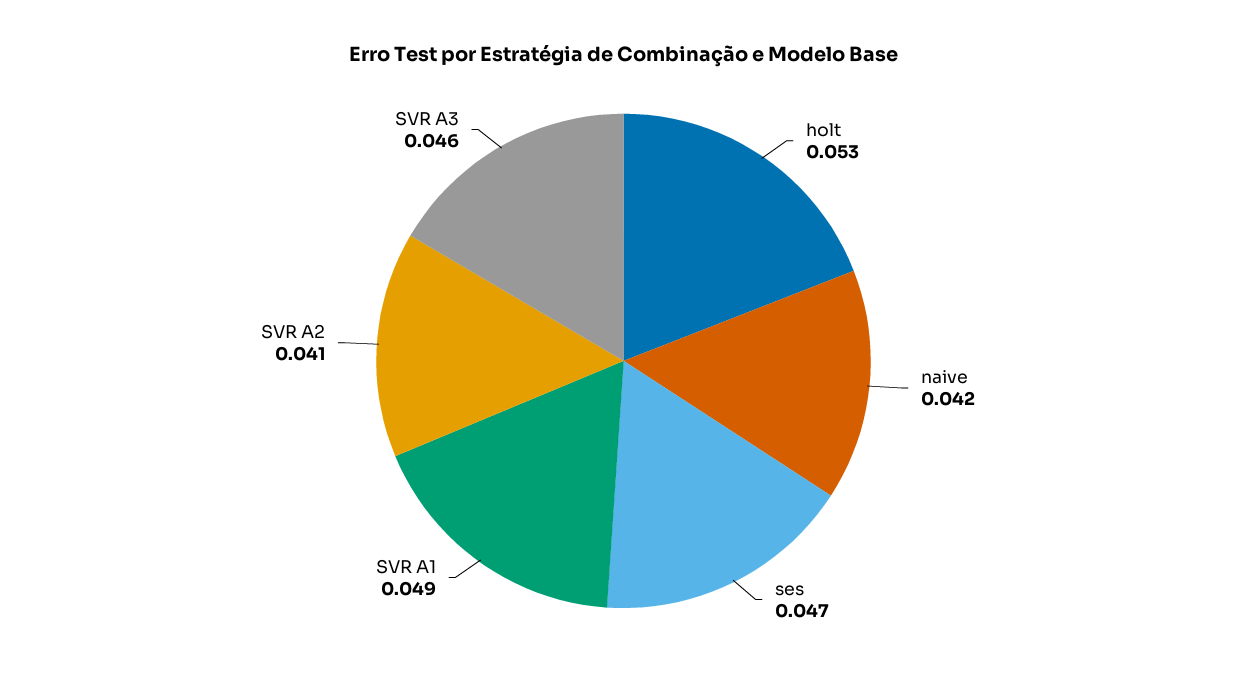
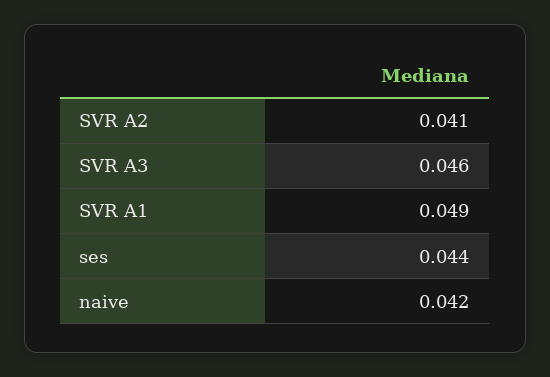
holt: 0.053 -> none
ses: 0.047 -> 0.044

